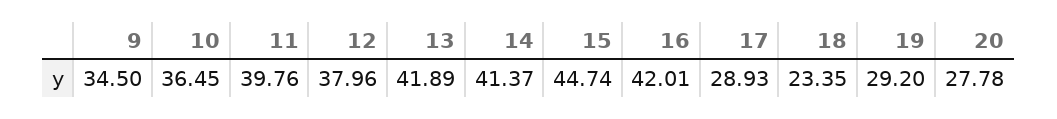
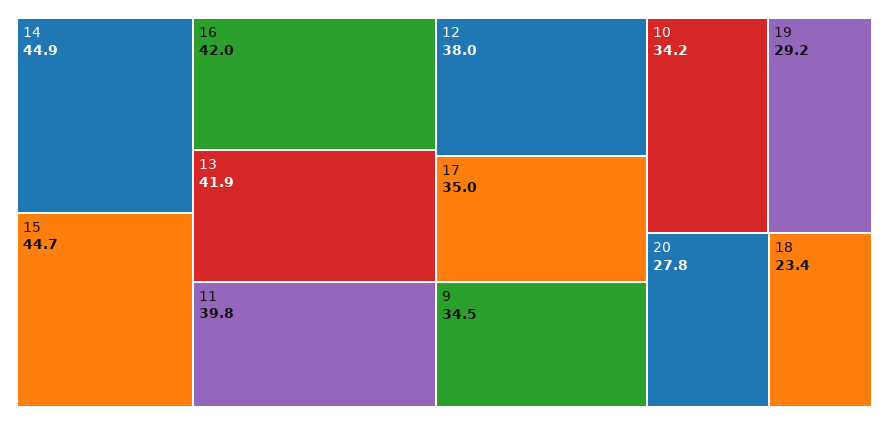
10: 36.45 -> 34.2
14: 41.37 -> 44.9
17: 28.93 -> 35

